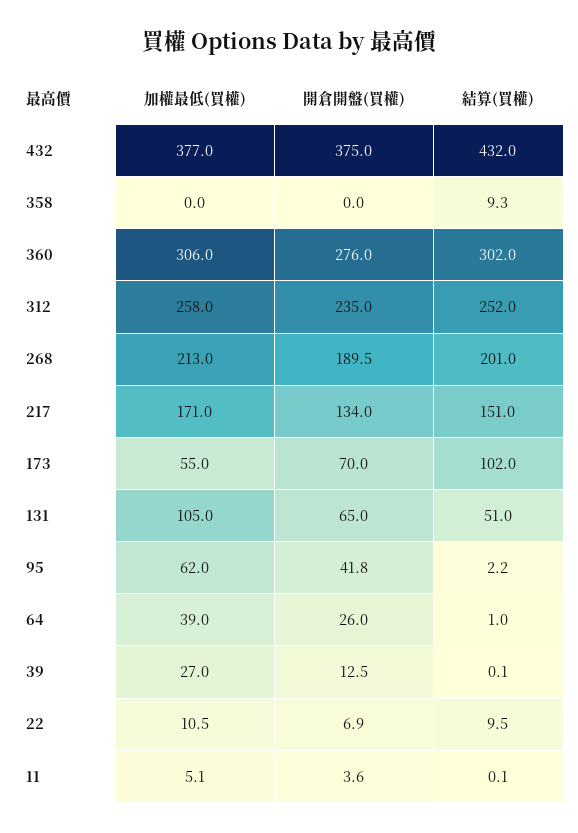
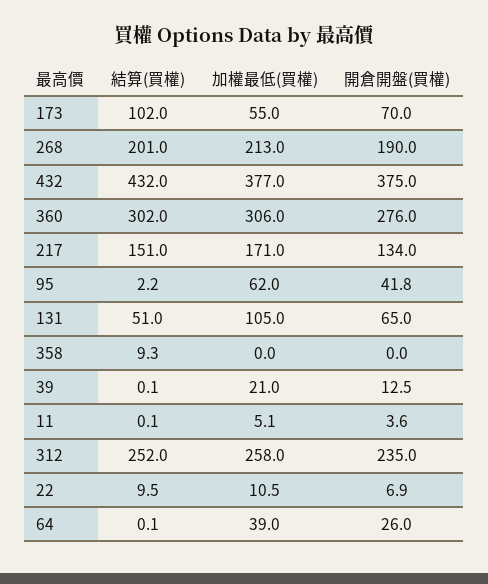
開倉開盤(買權), 268: 189.5 -> 190
結算(買權), 64: 1 -> 0.1
加權最低(買權), 39: 27 -> 21

